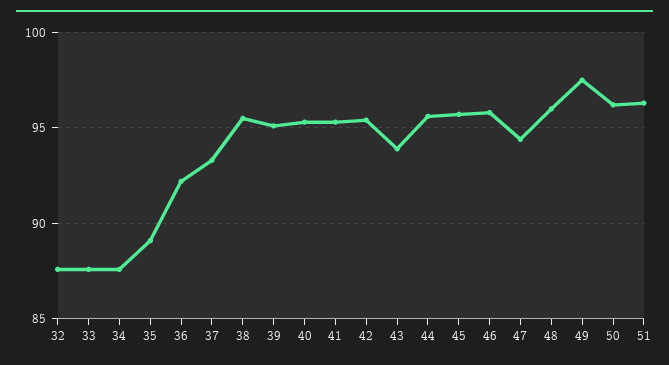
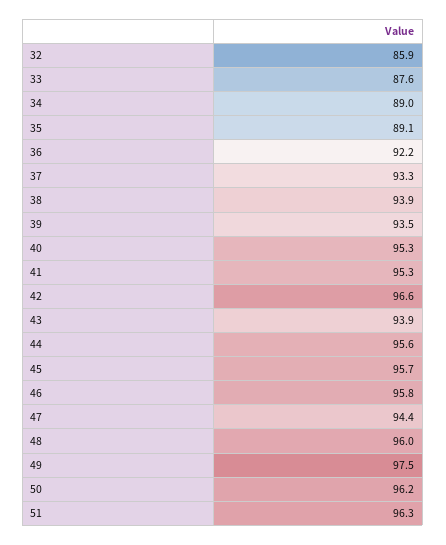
32: 87.5 -> 85.9
34: 87.5 -> 89
38: 95.5 -> 93.9
39: 95 -> 93.5
42: 95.5 -> 96.6

